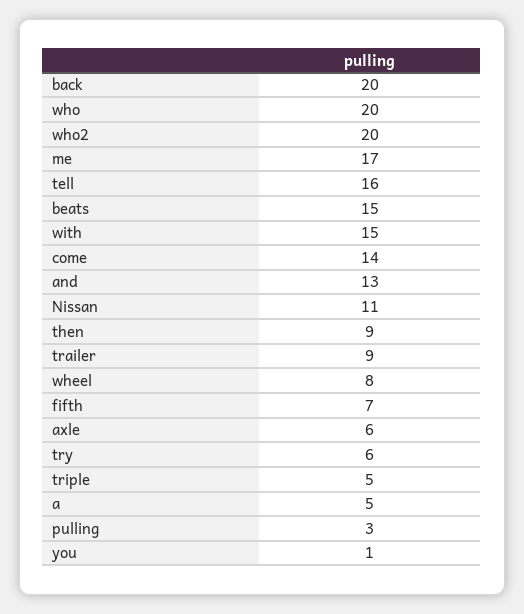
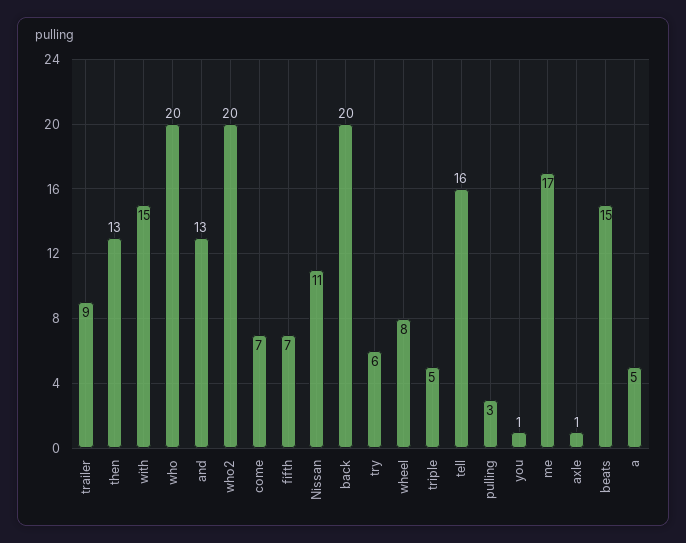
come: 14 -> 7
then: 9 -> 13
axle: 6 -> 1

